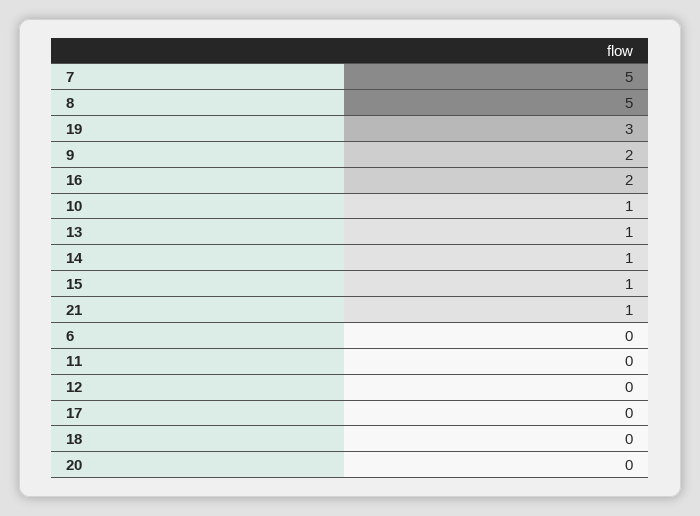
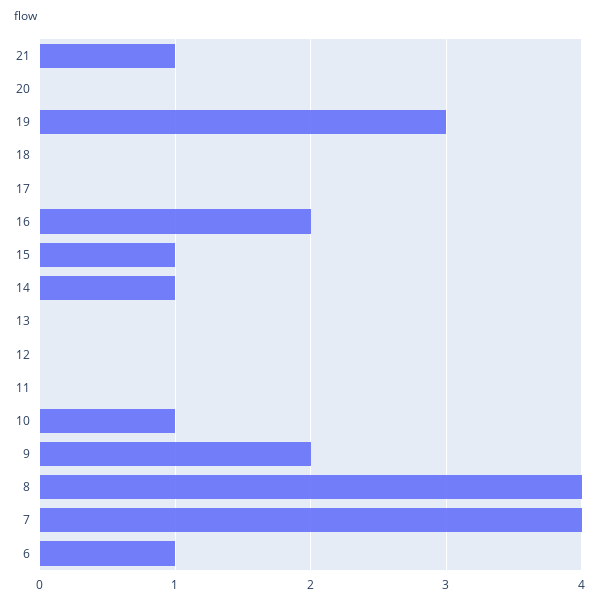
7: 5 -> 4
8: 5 -> 4
13: 1 -> 0
6: 0 -> 1

